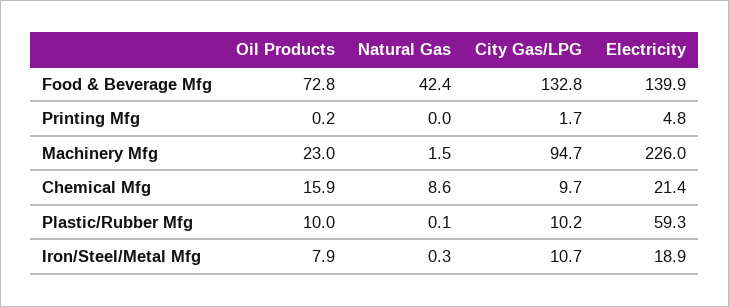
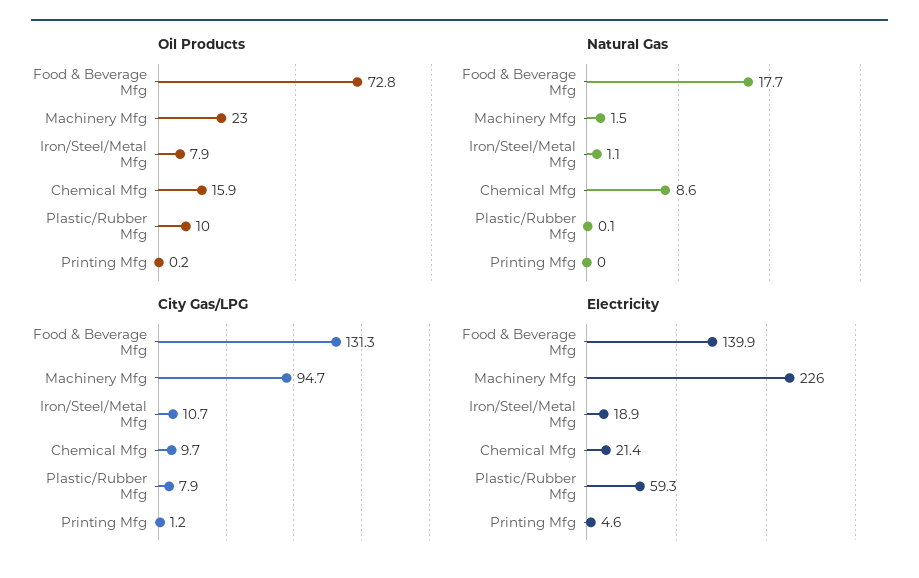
Natural Gas, Food & Beverage Mfg: 42.4 -> 17.7
City Gas/LPG, Food & Beverage Mfg: 132.8 -> 131.3
City Gas/LPG, Printing Mfg: 1.7 -> 1.2
Electricity, Printing Mfg: 4.8 -> 4.6
City Gas/LPG, Plastic/Rubber Mfg: 10.2 -> 7.9
Natural Gas, Iron/Steel/Metal Mfg: 0.3 -> 1.1

